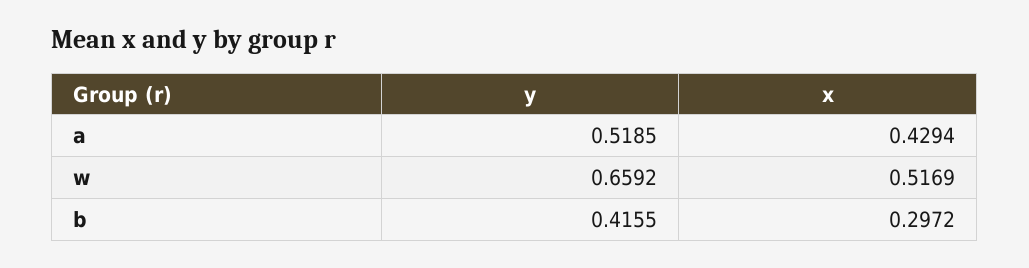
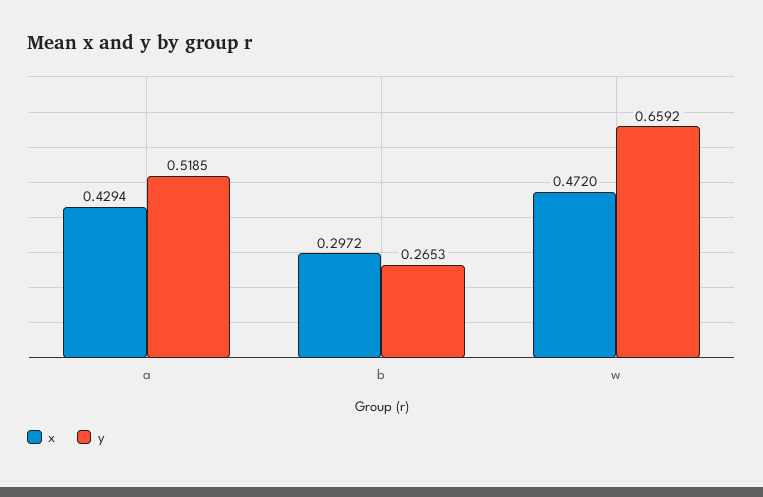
x, w: 0.5169 -> 0.472
y, b: 0.4155 -> 0.2653

